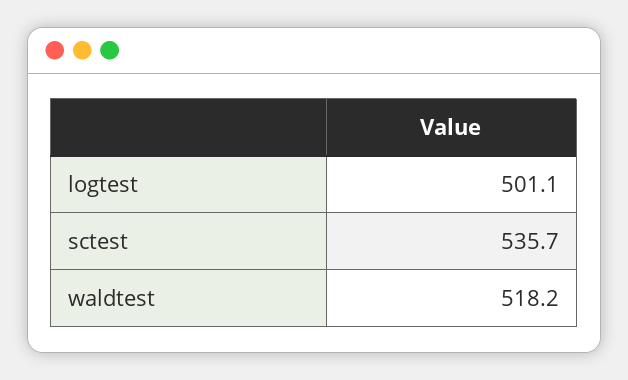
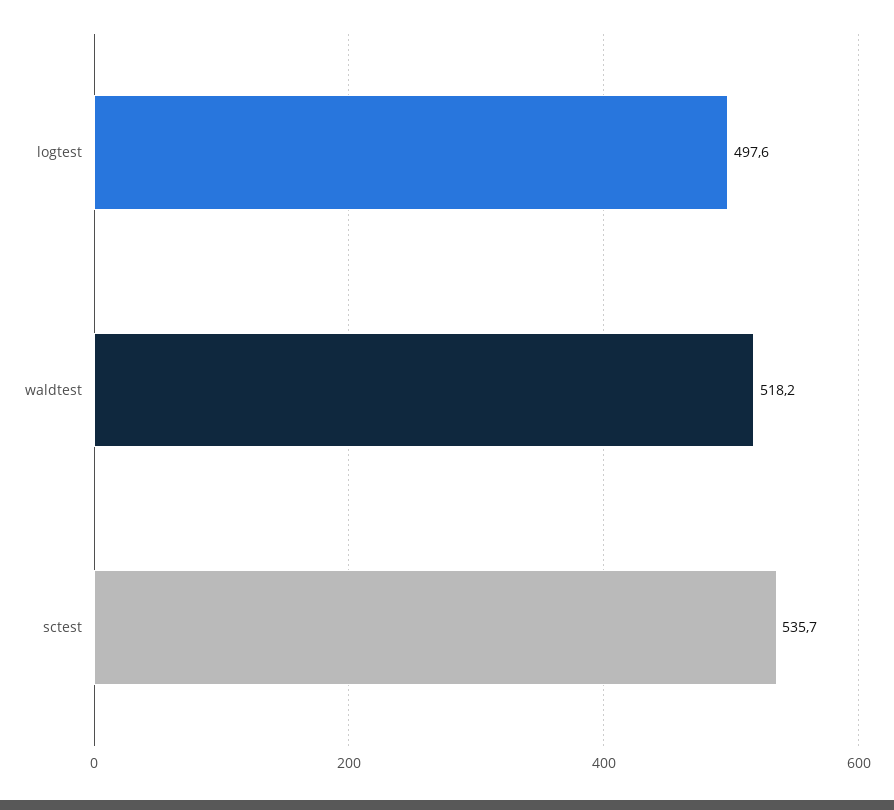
logtest: 501.1 -> 497.6

